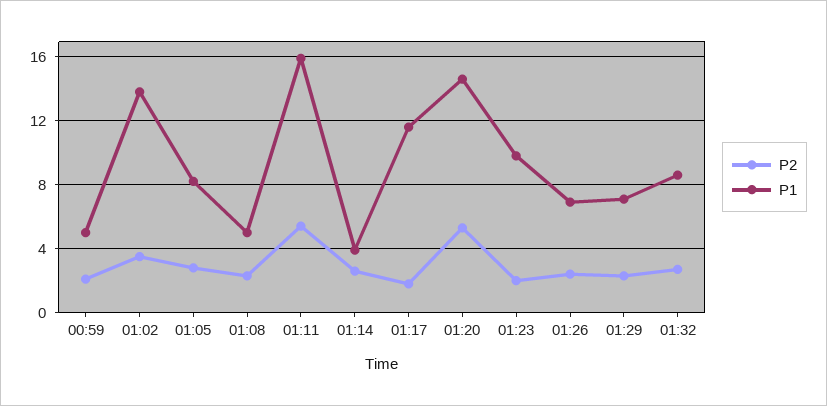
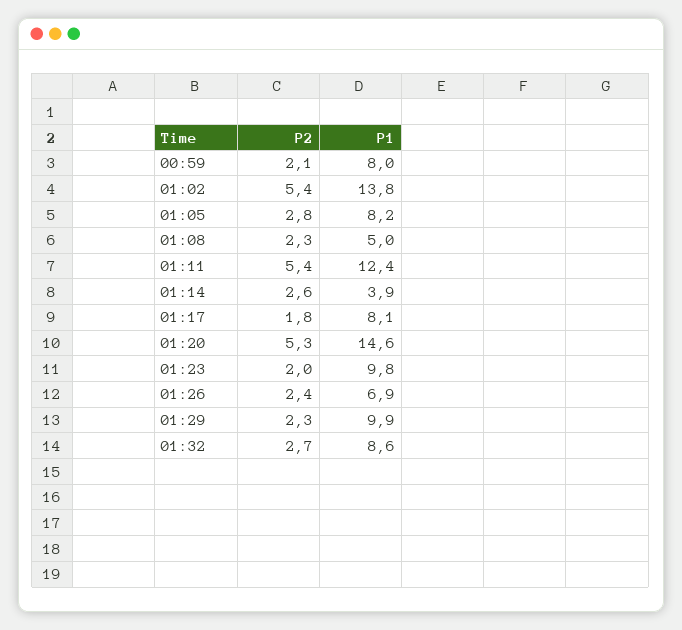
P1, 00:59: 5 -> 8
P2, 01:02: 3.5 -> 5.4
P1, 01:11: 16 -> 12.4
P1, 01:17: 11.5 -> 8.1
P1, 01:29: 7 -> 9.9

